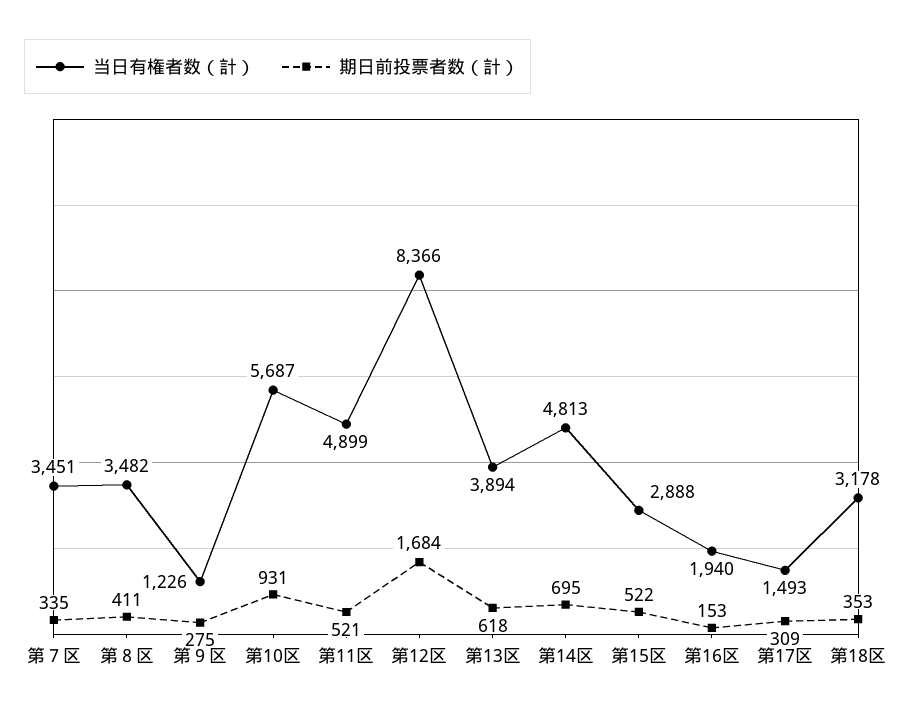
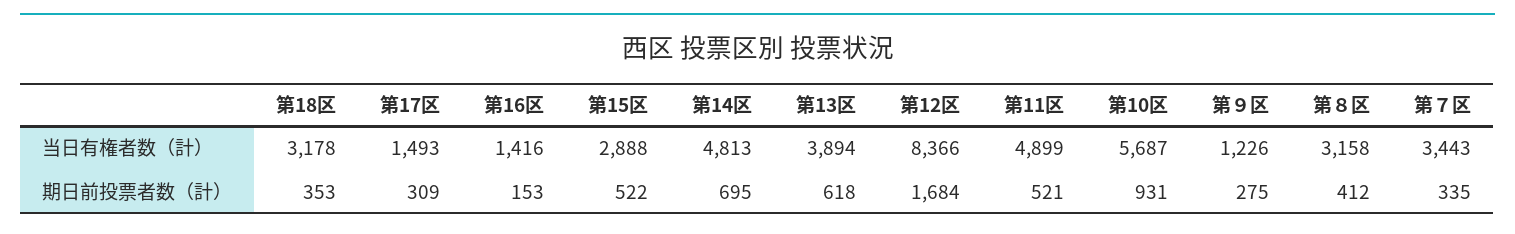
当日有権者数（計）, 第７区: 3451 -> 3443
当日有権者数（計）, 第８区: 3482 -> 3158
期日前投票者数（計）, 第８区: 411 -> 412
当日有権者数（計）, 第16区: 1940 -> 1416

